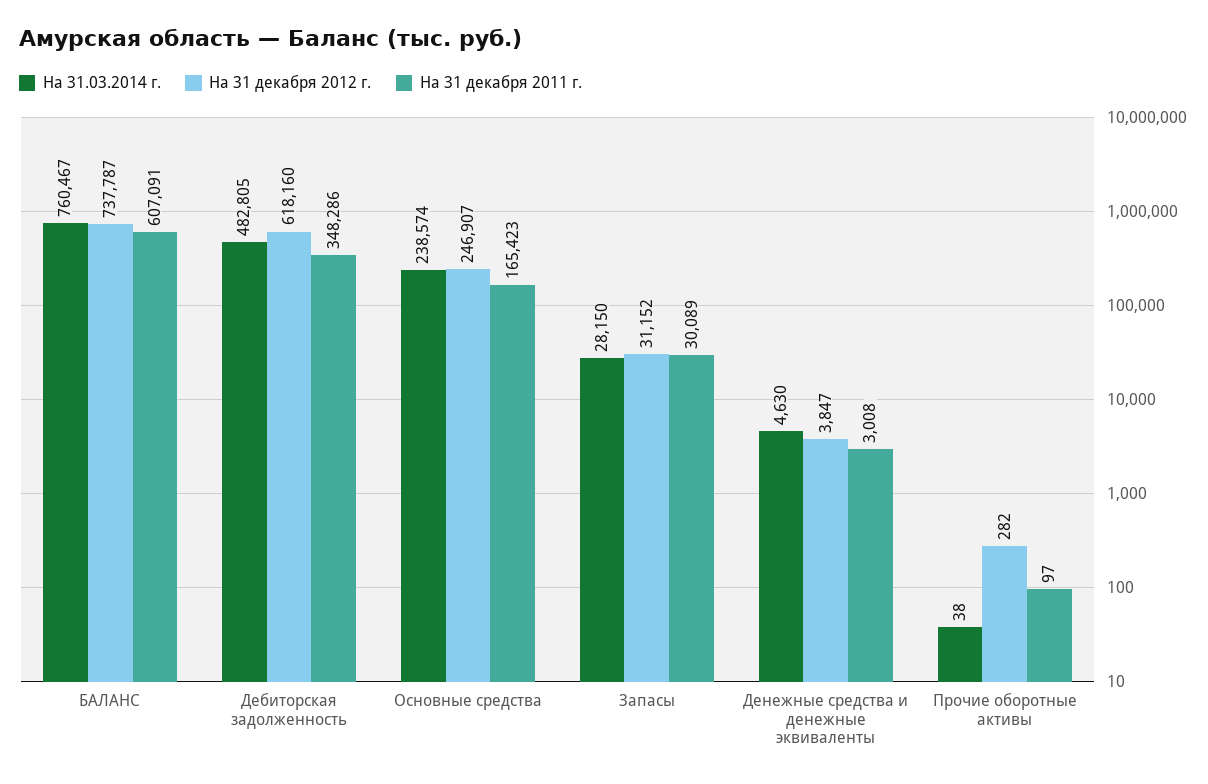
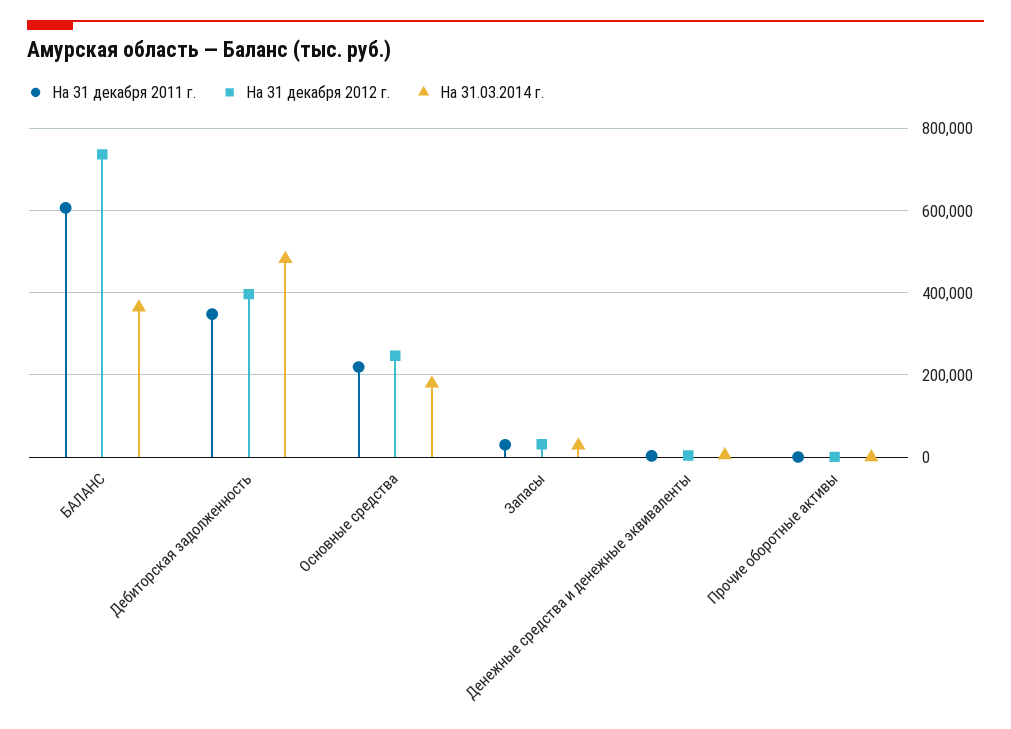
На 31.03.2014 г., БАЛАНС: 760467 -> 360000
На 31 декабря 2012 г., Дебиторская задолженность: 618160 -> 400000
На 31.03.2014 г., Основные средства: 238574 -> 180000
На 31 декабря 2011 г., Основные средства: 165423 -> 220000

